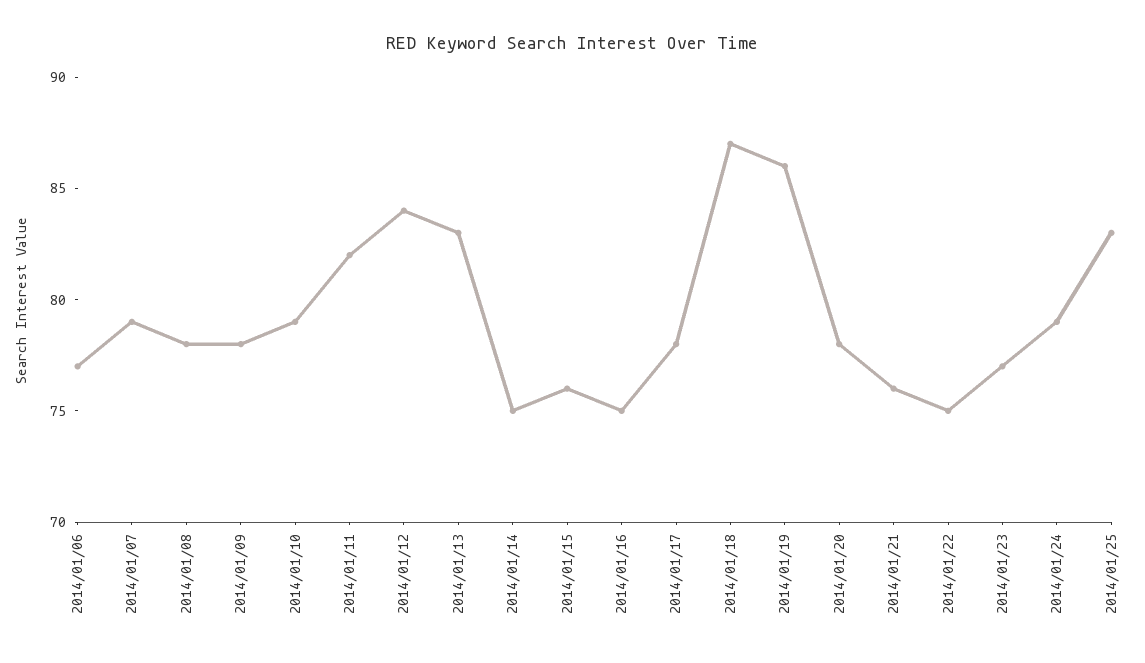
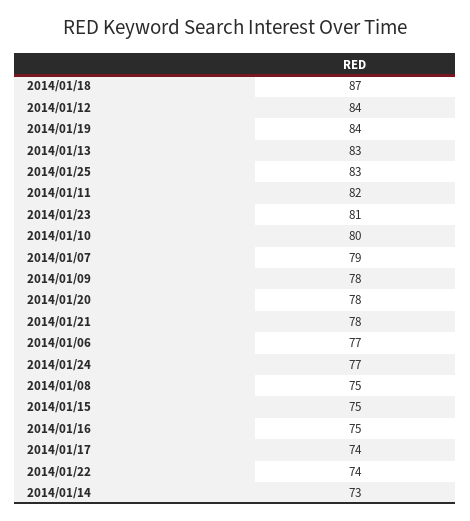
2014/01/08: 78 -> 75
2014/01/10: 79 -> 80
2014/01/14: 75 -> 73
2014/01/15: 76 -> 75
2014/01/17: 78 -> 74
2014/01/19: 86 -> 84
2014/01/21: 76 -> 78
2014/01/22: 75 -> 74
2014/01/23: 77 -> 81
2014/01/24: 79 -> 77

